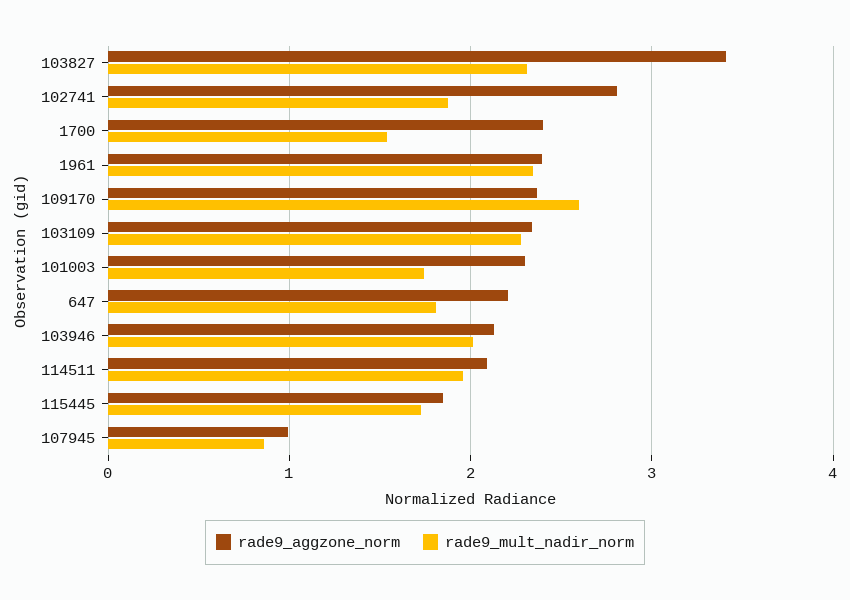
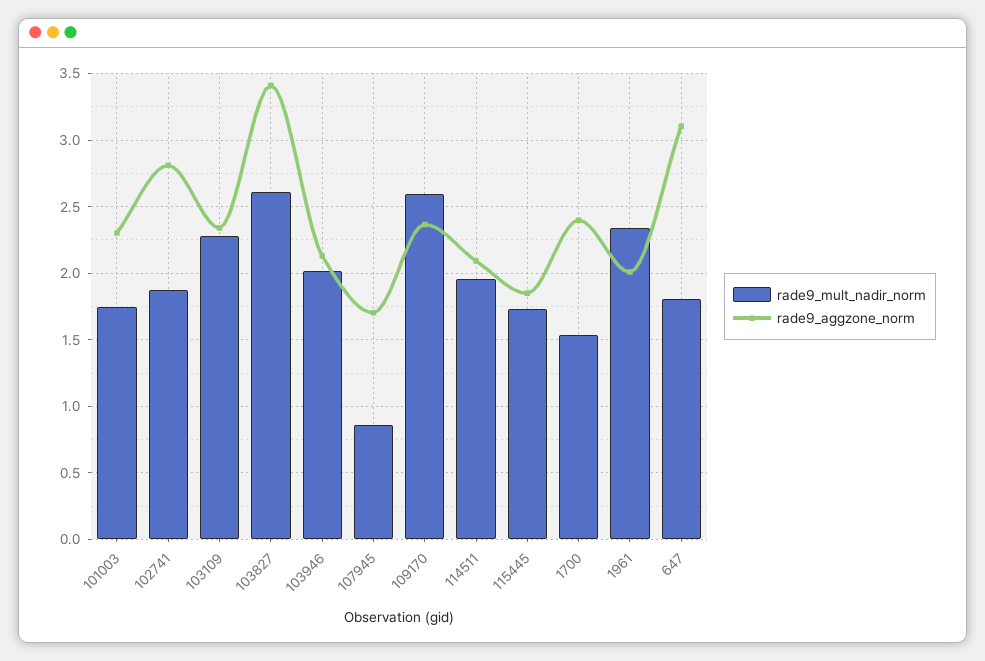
rade9_mult_nadir_norm, 103827: 2.3 -> 2.6
rade9_aggzone_norm, 1961: 2.4 -> 2
rade9_aggzone_norm, 647: 2.2 -> 3.1
rade9_aggzone_norm, 107945: 1 -> 1.7

